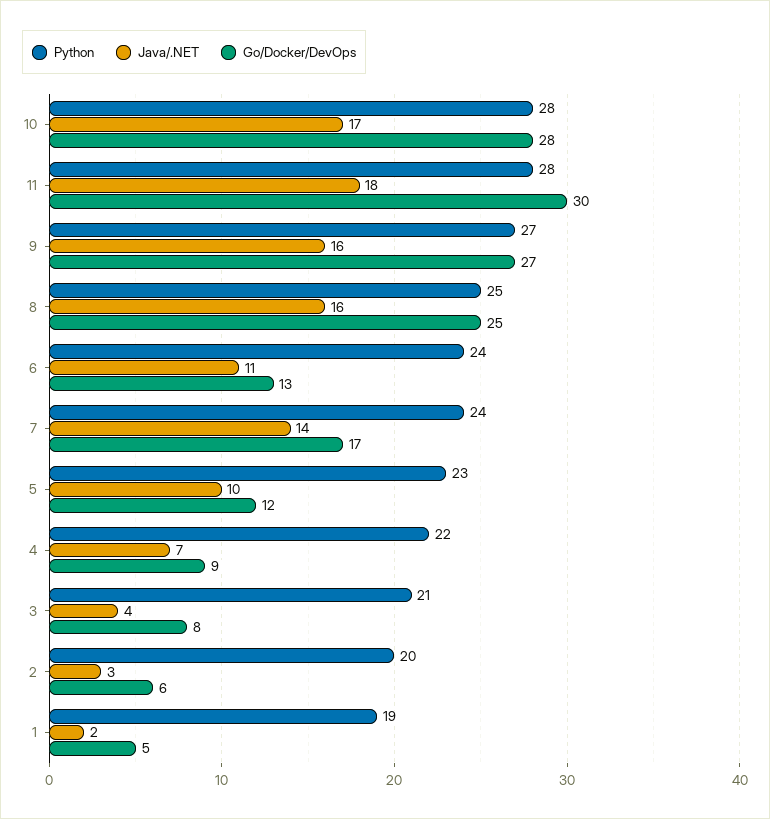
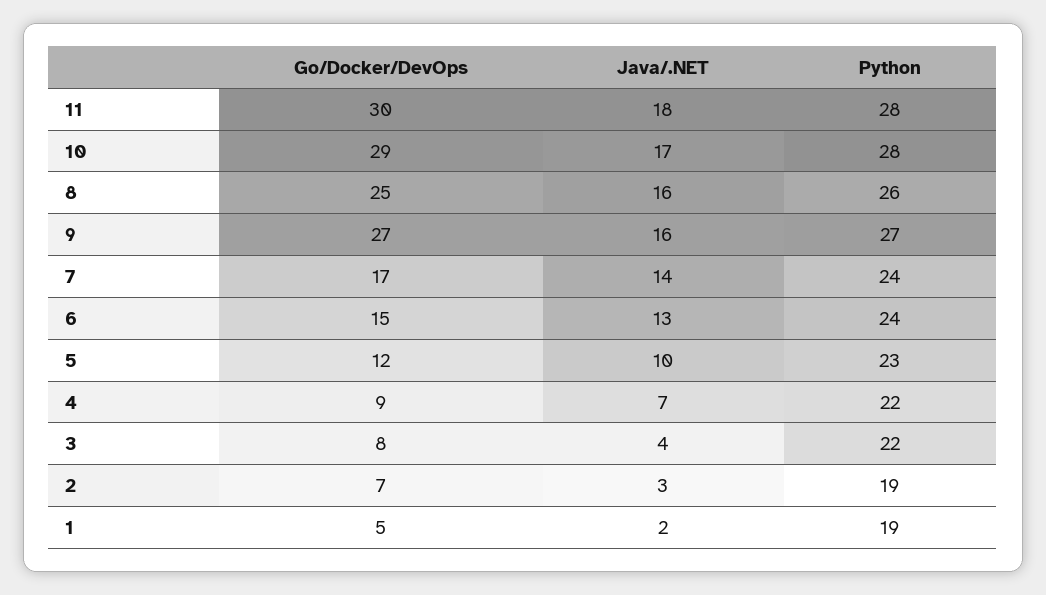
Go/Docker/DevOps, 10: 28 -> 29
Python, 8: 25 -> 26
Java/.NET, 6: 11 -> 13
Go/Docker/DevOps, 6: 13 -> 15
Python, 3: 21 -> 22
Python, 2: 20 -> 19
Go/Docker/DevOps, 2: 6 -> 7

